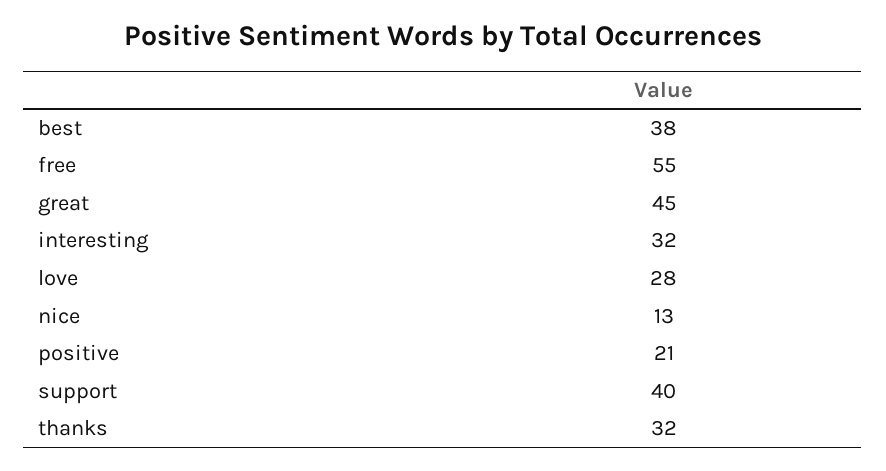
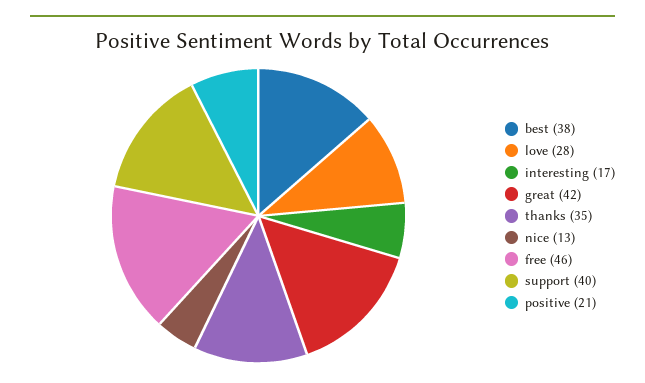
free: 55 -> 46
great: 45 -> 42
interesting: 32 -> 17
thanks: 32 -> 35

